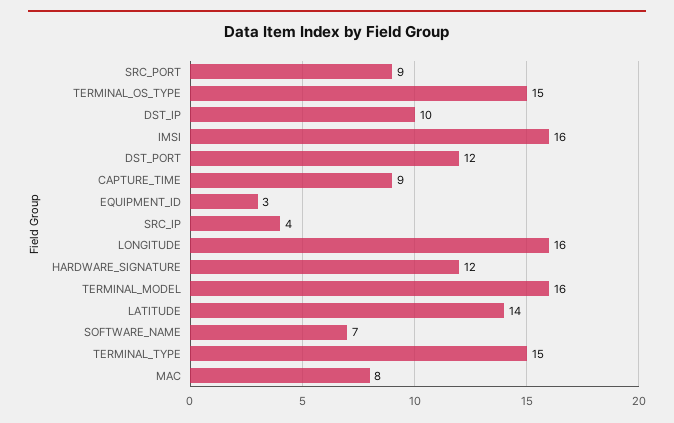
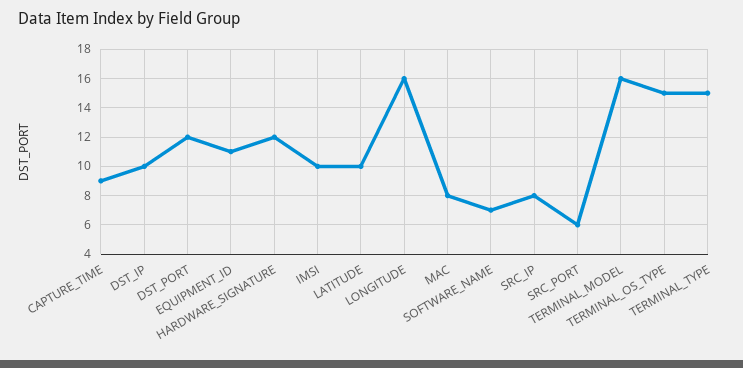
SRC_PORT: 9 -> 6
IMSI: 16 -> 10
EQUIPMENT_ID: 3 -> 11
SRC_IP: 4 -> 8
LATITUDE: 14 -> 10

